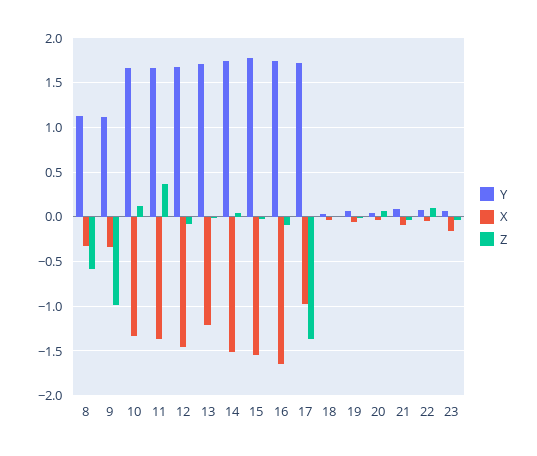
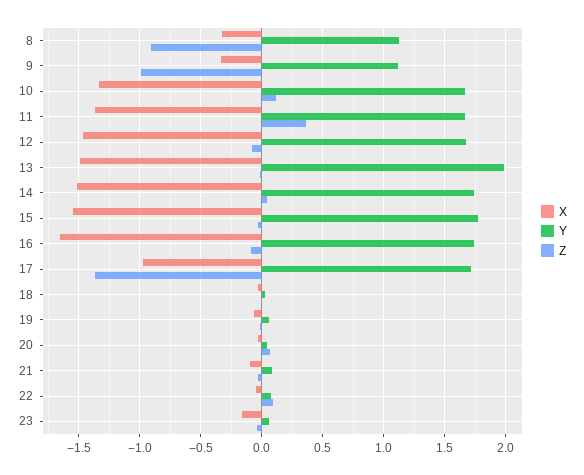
Z, 8: -0.6 -> -0.9
Y, 13: 1.7 -> 2
X, 13: -1.2 -> -1.5

